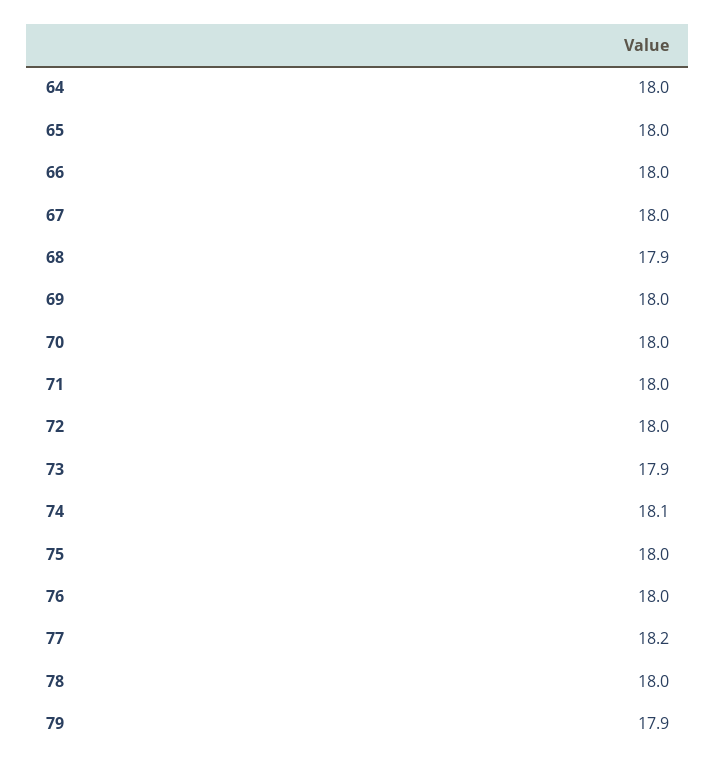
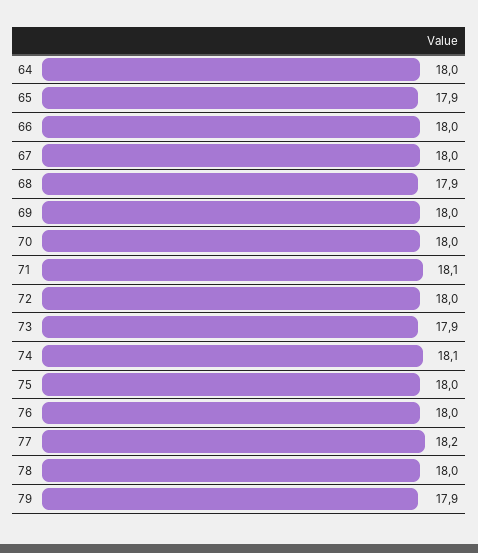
65: 18 -> 17.9
71: 18 -> 18.1

